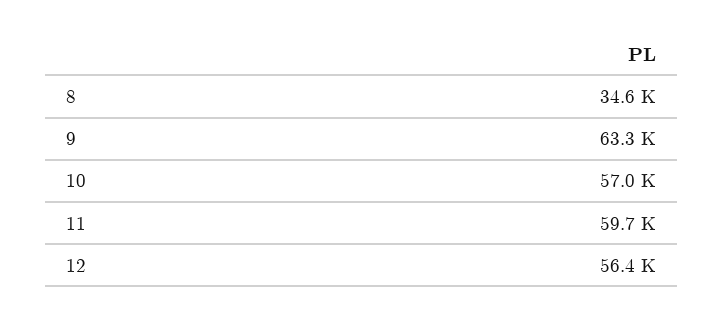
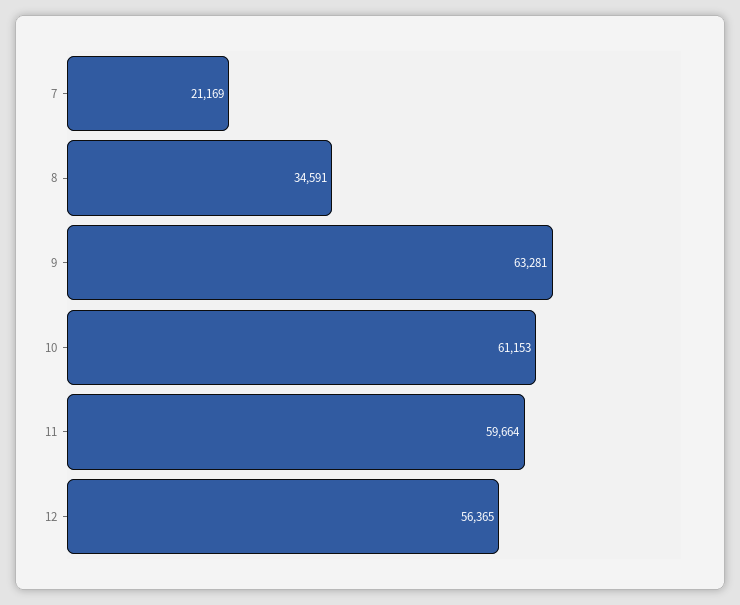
10: 57000 -> 61153
7: none -> 21169

